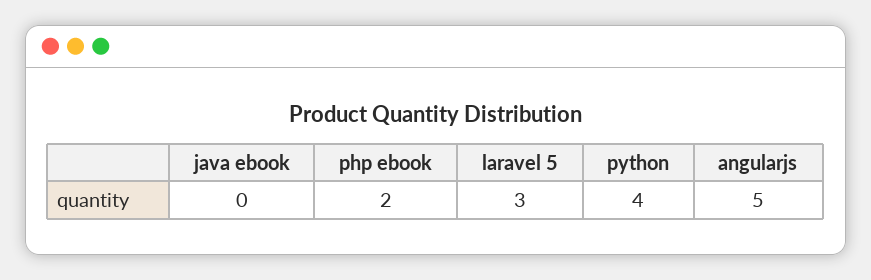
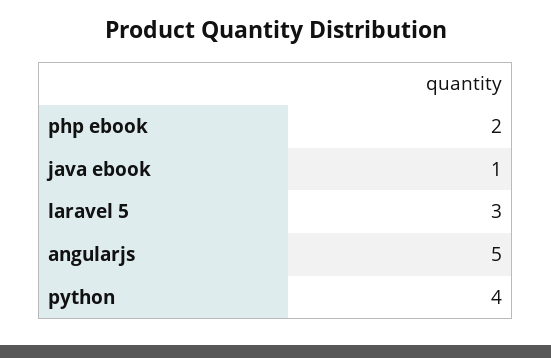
java ebook: 0 -> 1

